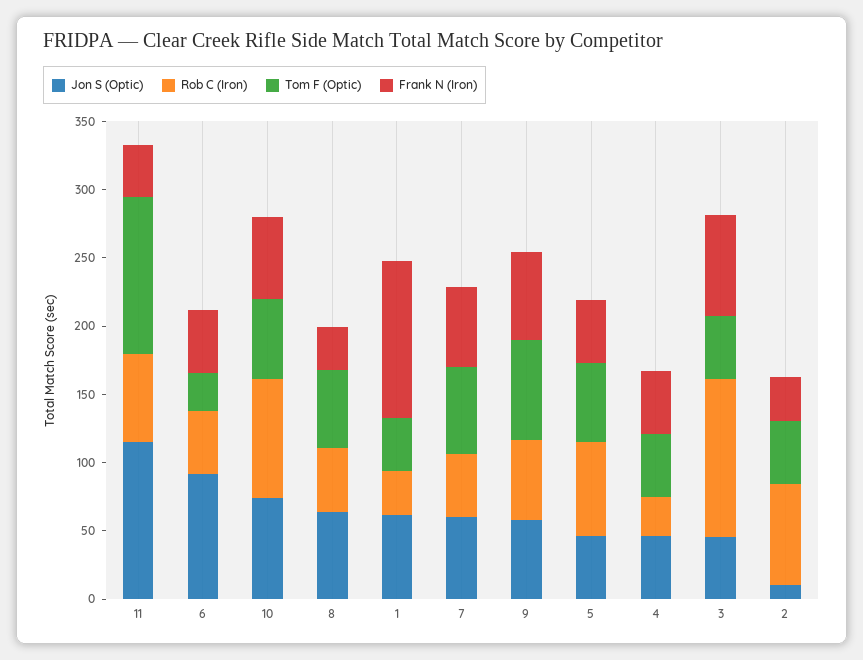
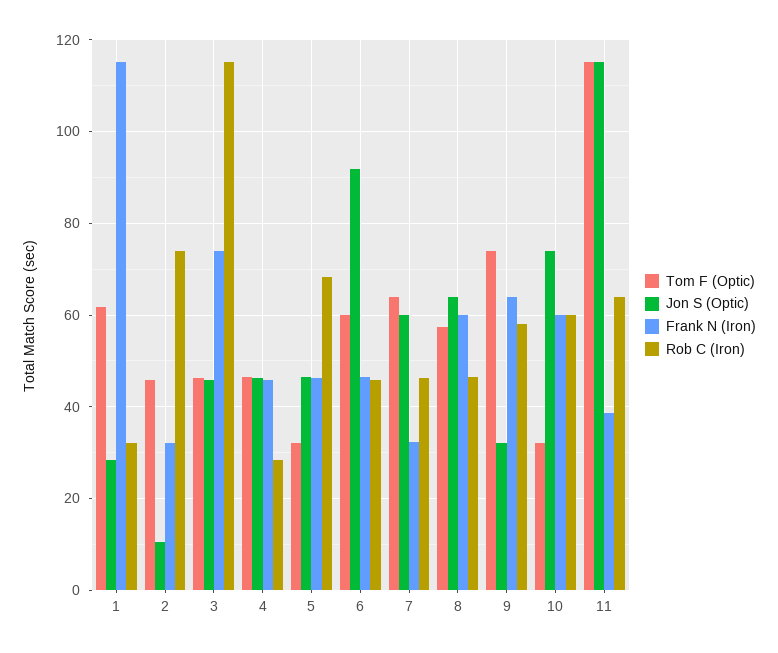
Tom F (Optic), 6: 30 -> 60
Rob C (Iron), 10: 90 -> 60
Tom F (Optic), 10: 60 -> 32
Frank N (Iron), 8: 30 -> 60
Jon S (Optic), 1: 60 -> 28
Tom F (Optic), 1: 40 -> 62
Frank N (Iron), 7: 60 -> 32
Jon S (Optic), 9: 60 -> 32
Tom F (Optic), 5: 60 -> 32

